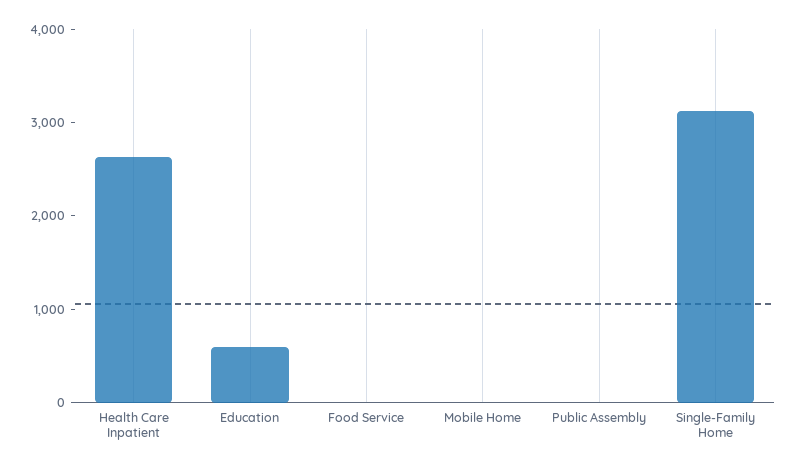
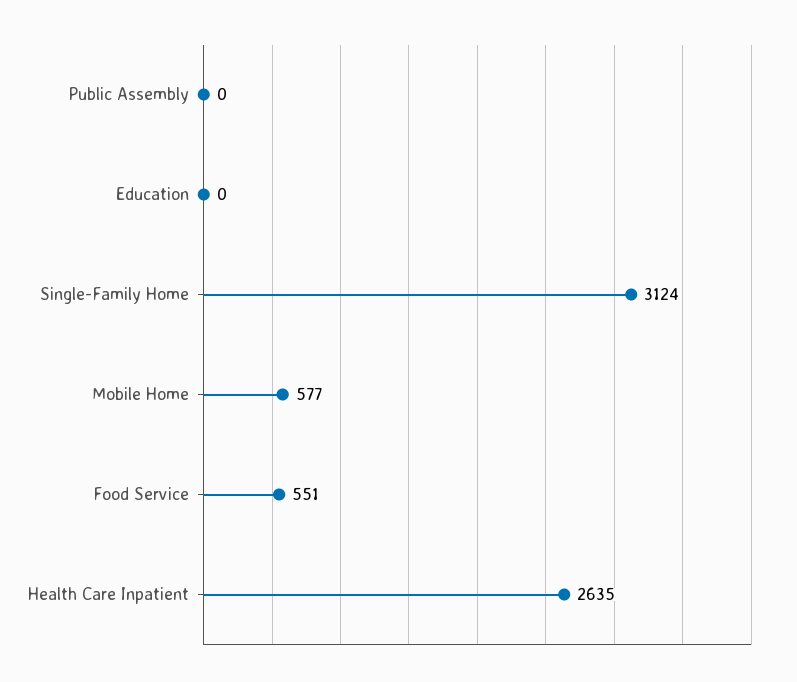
Education: 600 -> 0
Food Service: 0 -> 551
Mobile Home: 0 -> 577

